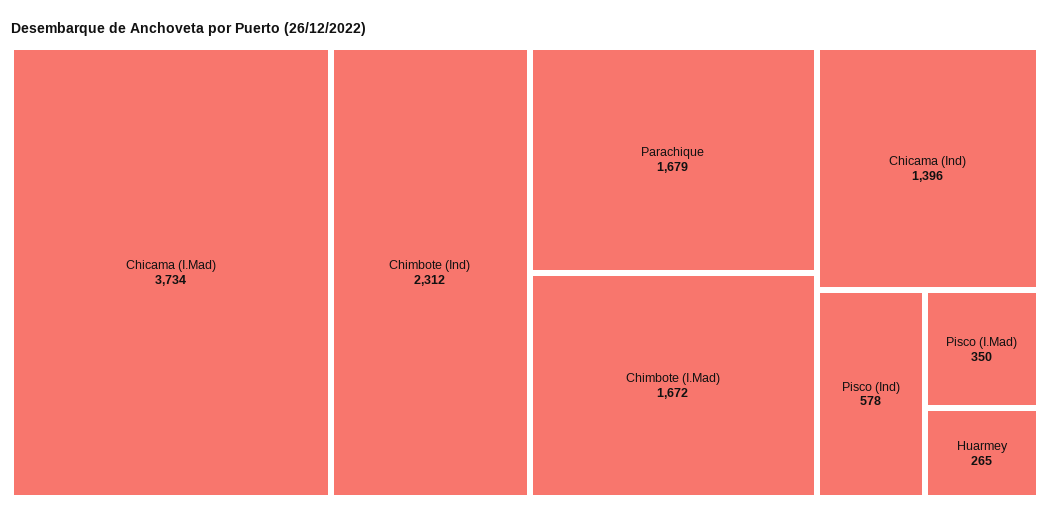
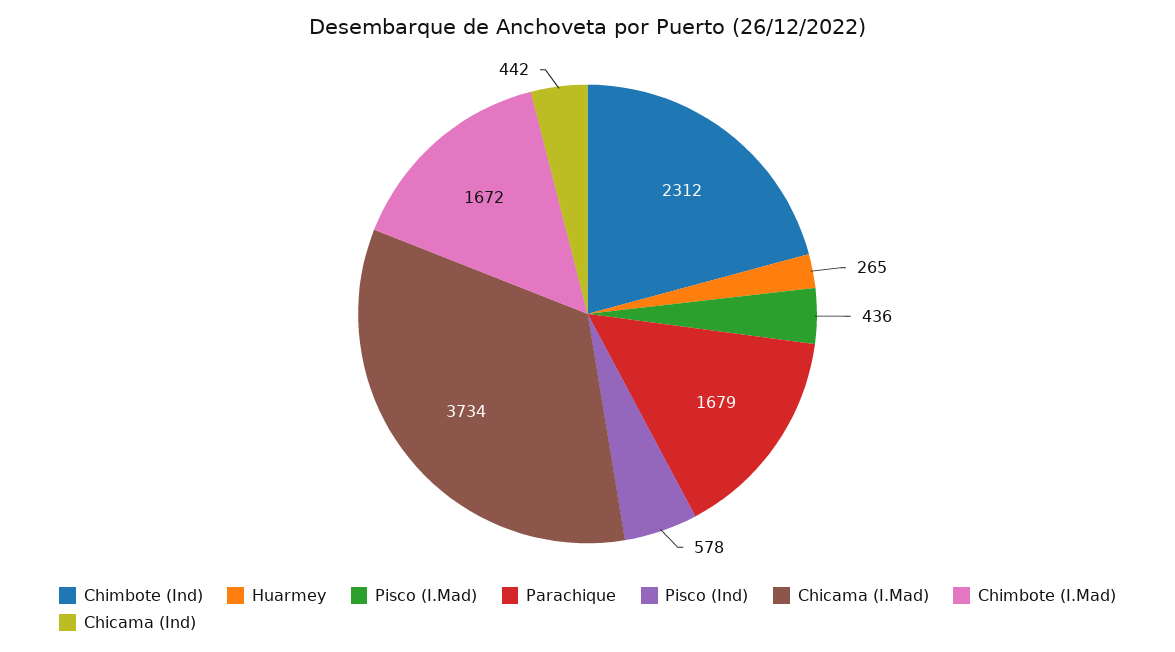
Chicama (Ind): 1396 -> 442
Pisco (I.Mad): 350 -> 436

